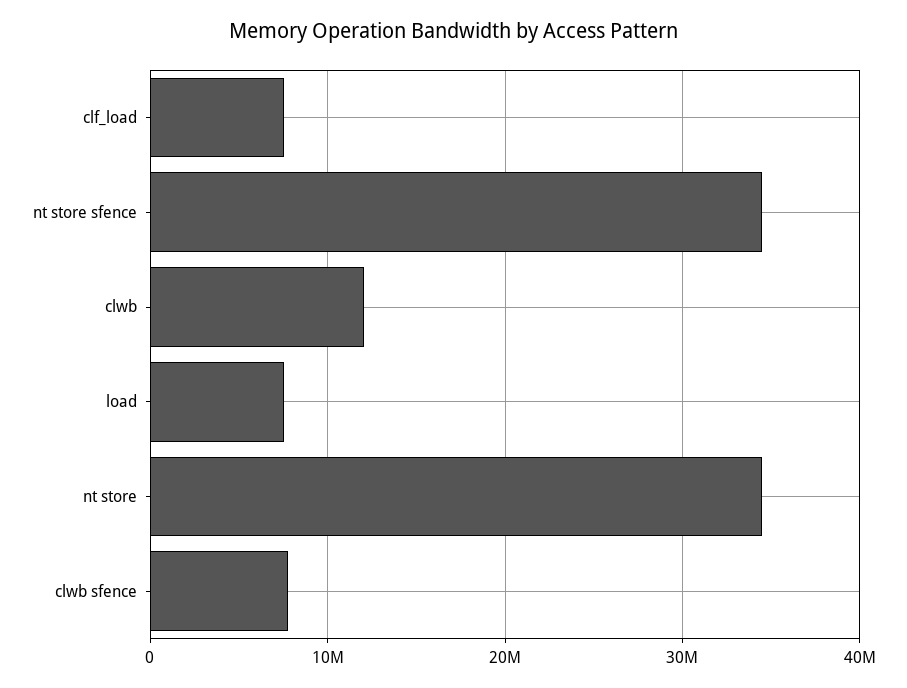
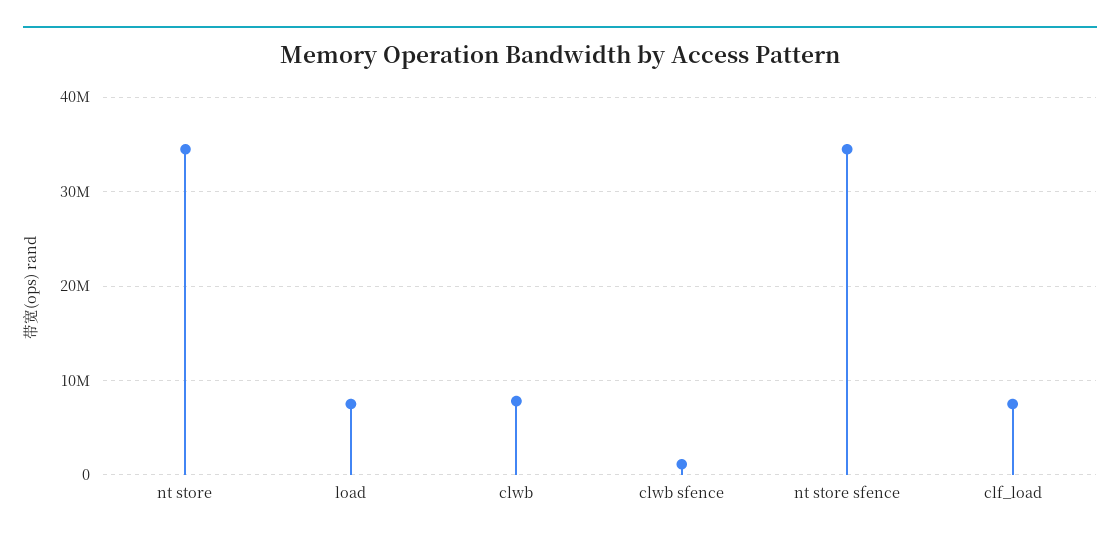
clwb: 12000000 -> 8000000
clwb sfence: 8000000 -> 1000000

